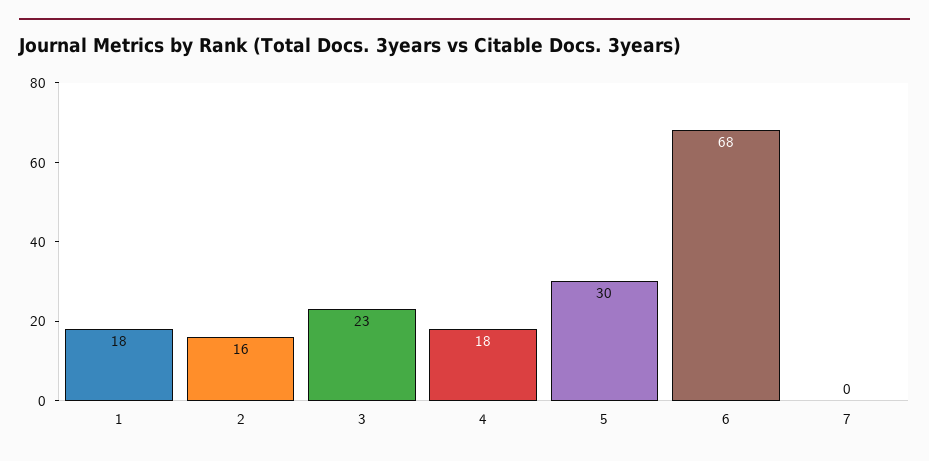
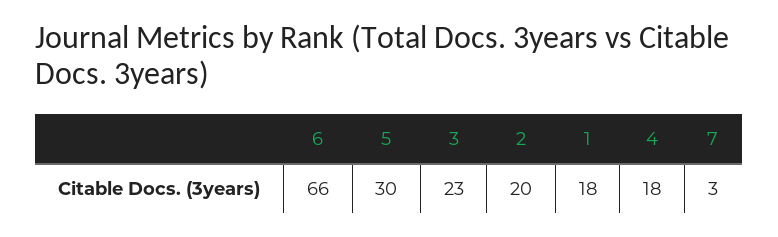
2: 16 -> 20
6: 68 -> 66
7: 0 -> 3

